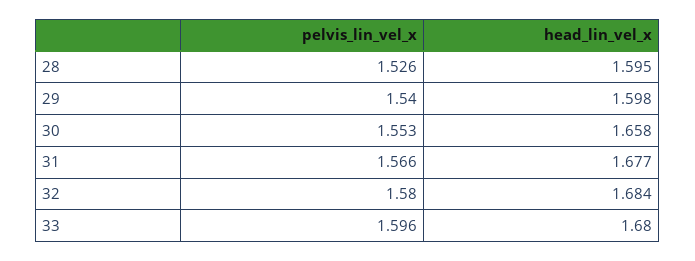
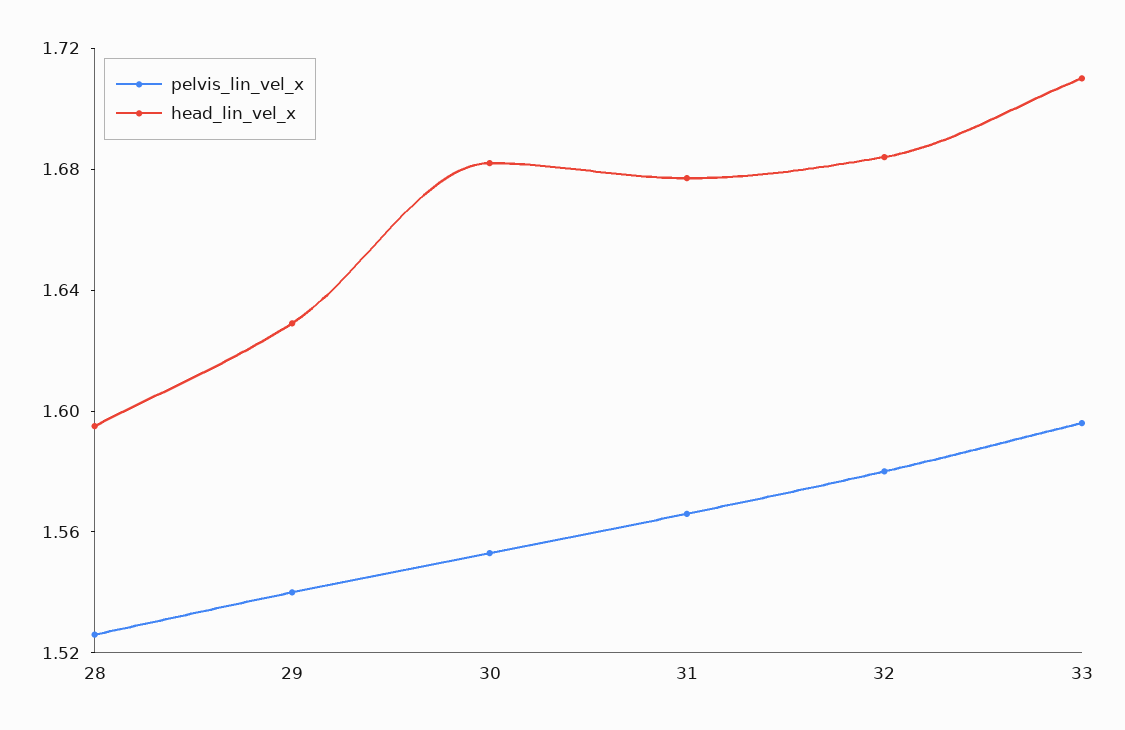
head_lin_vel_x, 29: 1.598 -> 1.63
head_lin_vel_x, 30: 1.658 -> 1.68
head_lin_vel_x, 33: 1.68 -> 1.71

